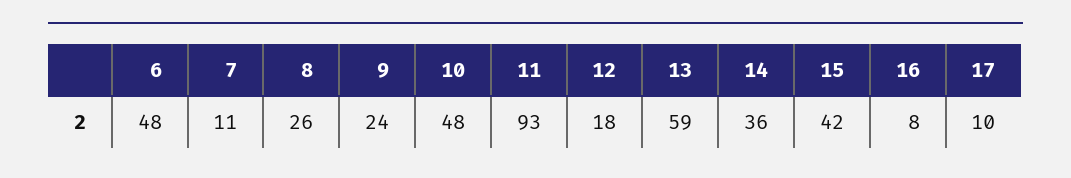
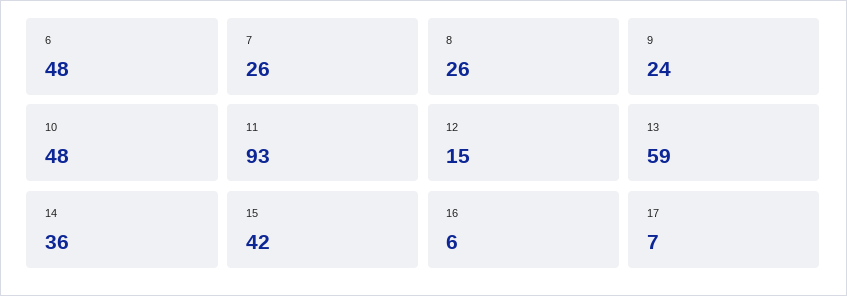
7: 11 -> 26
12: 18 -> 15
16: 8 -> 6
17: 10 -> 7

